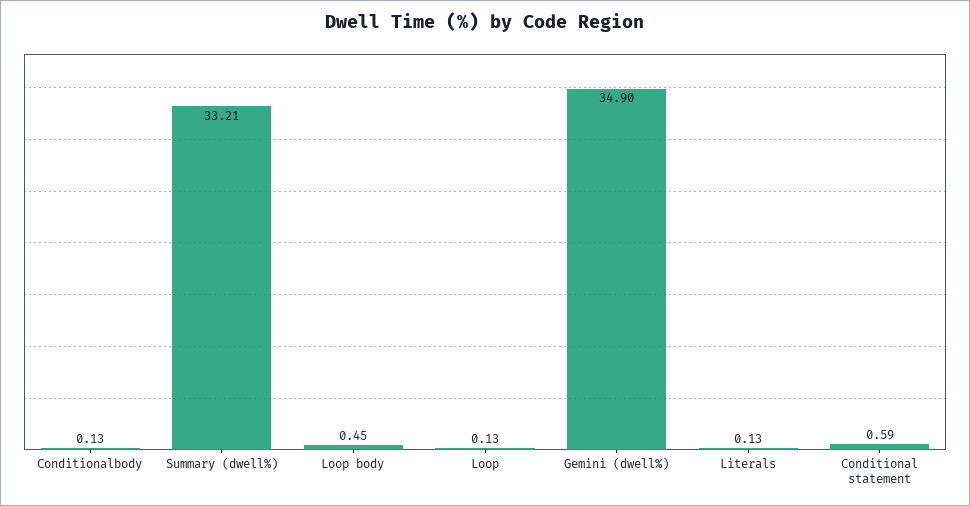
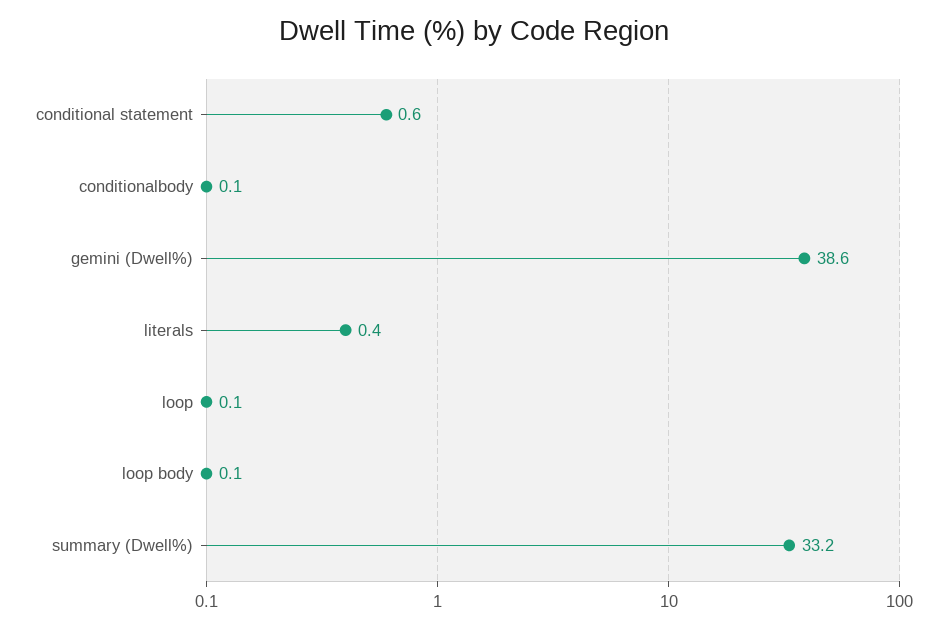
Loop body: 0.45 -> 0.1
Gemini (dwell%): 34.9 -> 38.6
Literals: 0.13 -> 0.4

